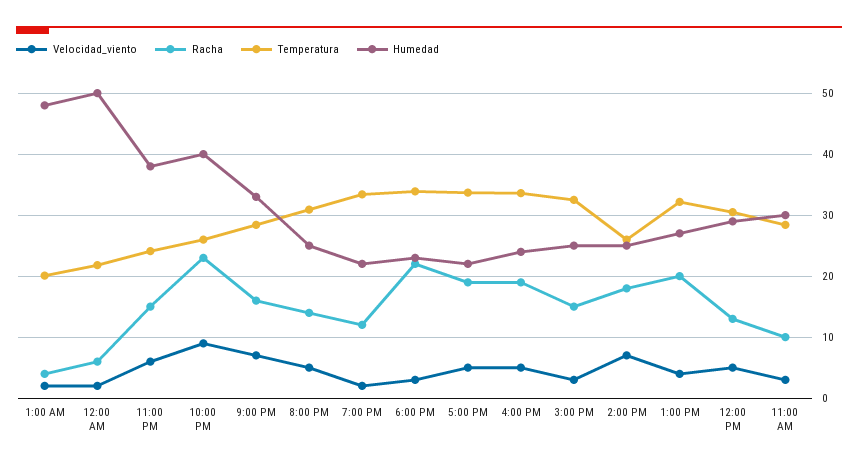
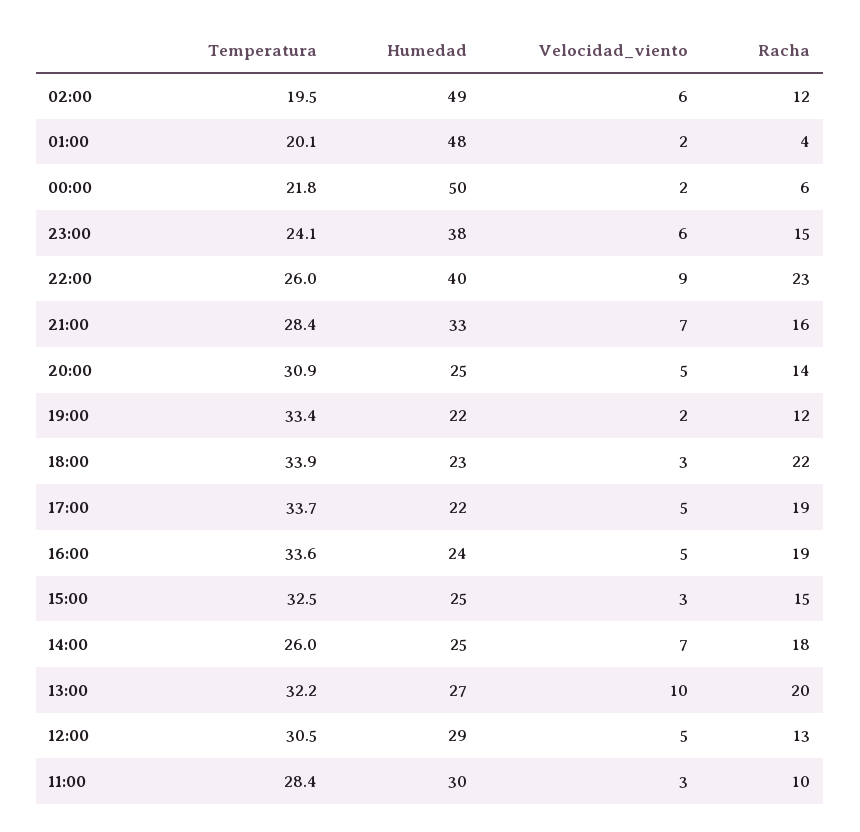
Velocidad_viento, 1:00 PM: 4 -> 10
Temperatura, 02:00: none -> 19.5
Humedad, 02:00: none -> 49
Velocidad_viento, 02:00: none -> 6
Racha, 02:00: none -> 12

